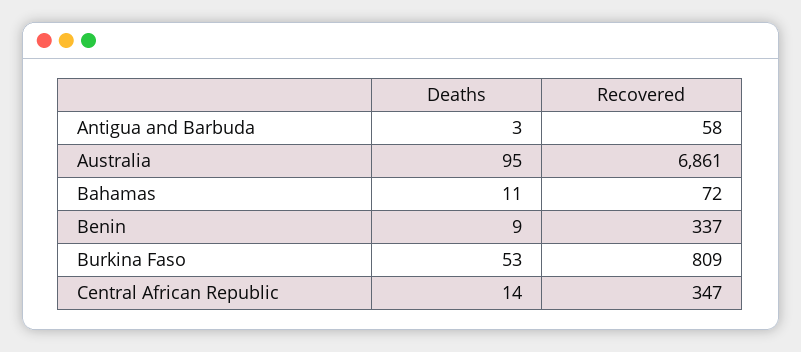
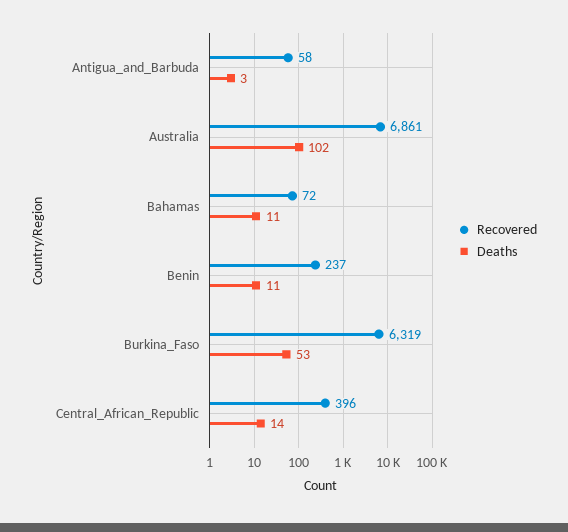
Deaths, Australia: 95 -> 102
Deaths, Benin: 9 -> 11
Recovered, Benin: 337 -> 237
Recovered, Burkina Faso: 809 -> 6319
Recovered, Central African Republic: 347 -> 396

